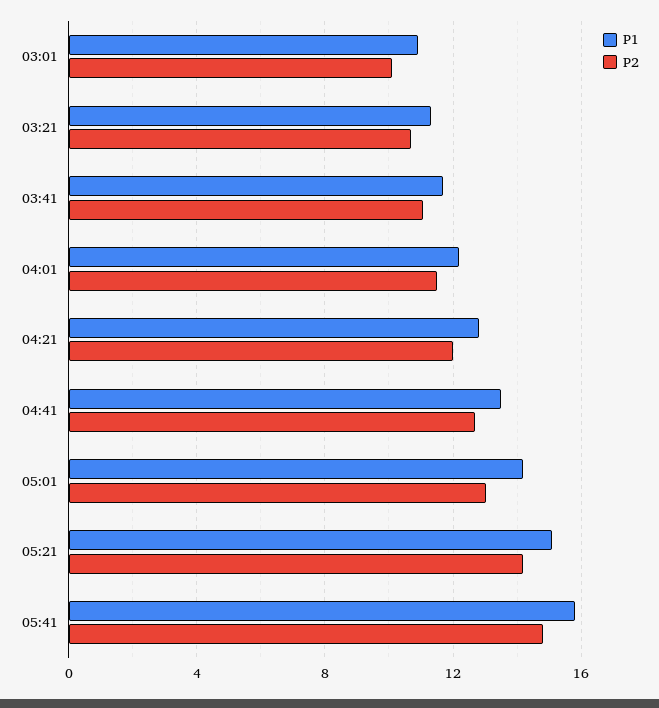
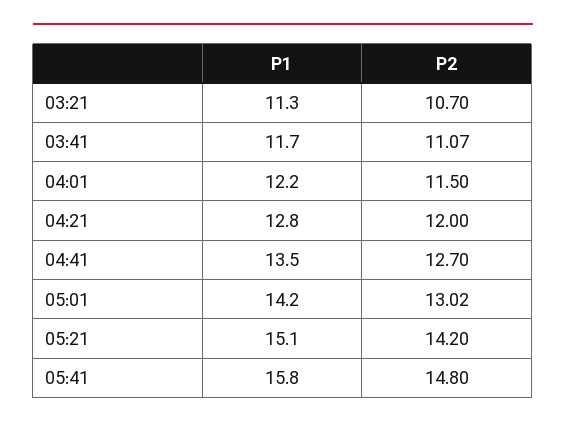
P1, 03:01: 11 -> none
P2, 03:01: 10 -> none

